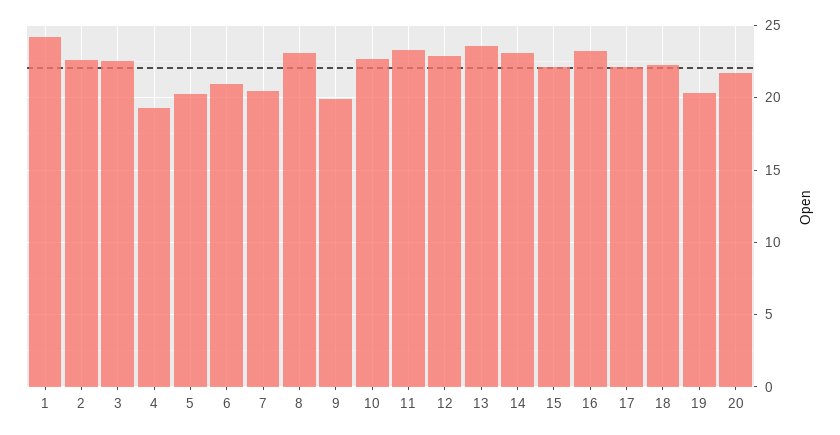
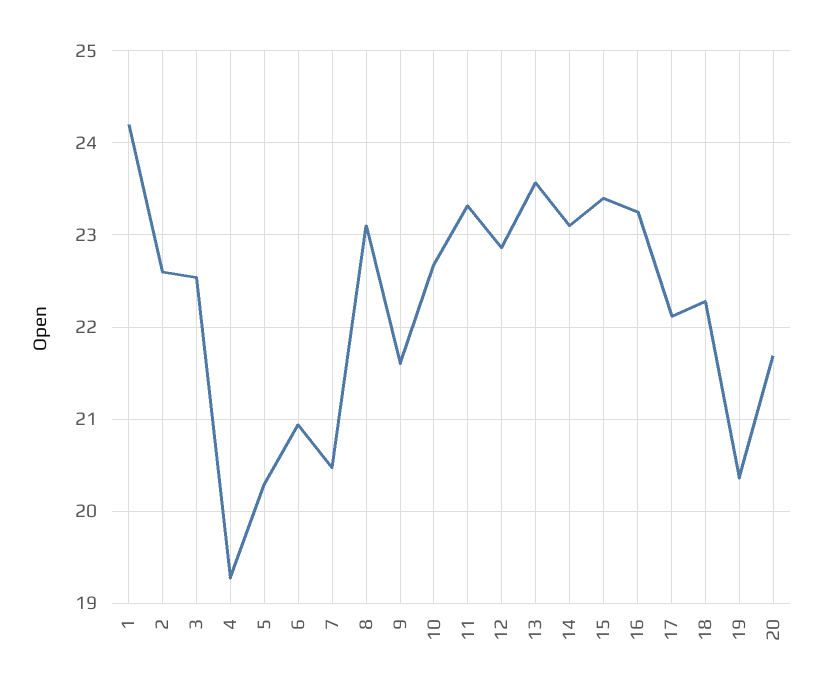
9: 20 -> 21.6
15: 22 -> 23.4

